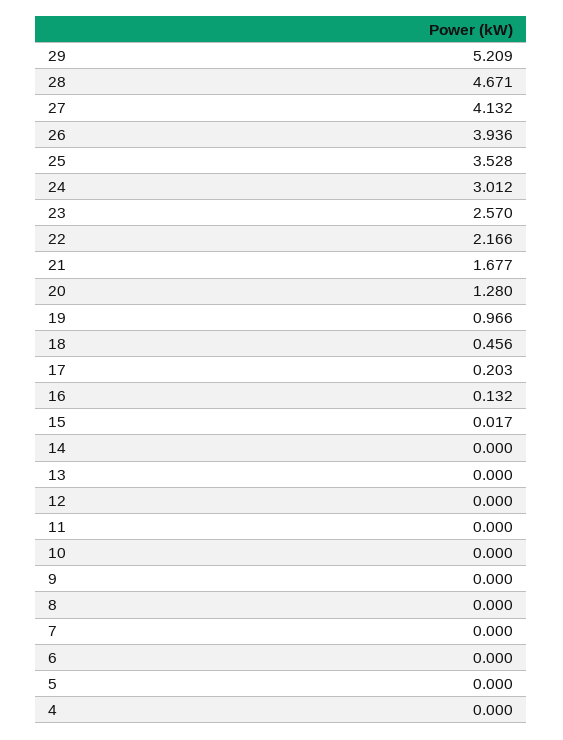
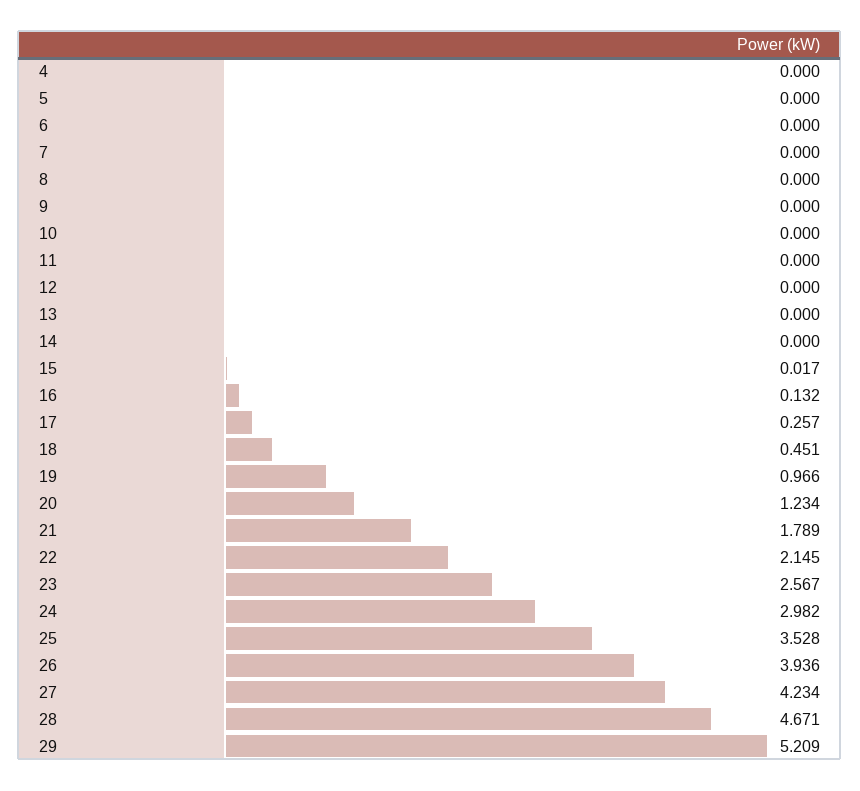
27: 4.132 -> 4.234
24: 3.012 -> 2.982
23: 2.57 -> 2.567
22: 2.166 -> 2.145
21: 1.677 -> 1.789
20: 1.28 -> 1.234
18: 0.456 -> 0.451
17: 0.203 -> 0.257

